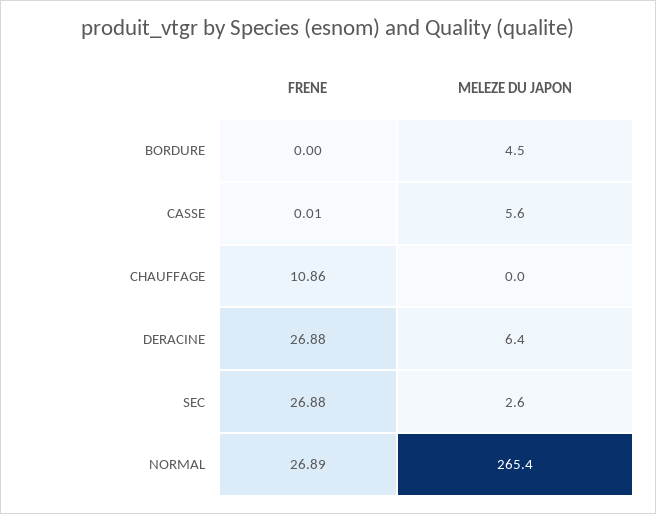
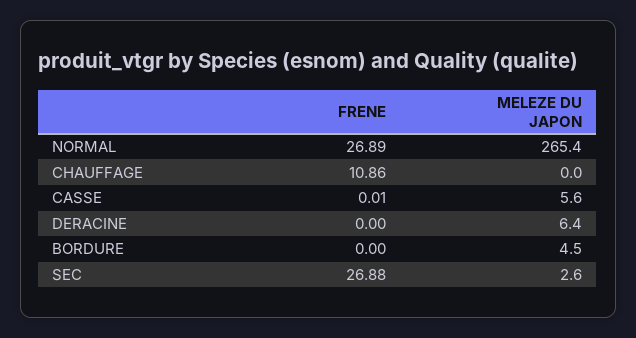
FRENE, DERACINE: 26.88 -> 0

